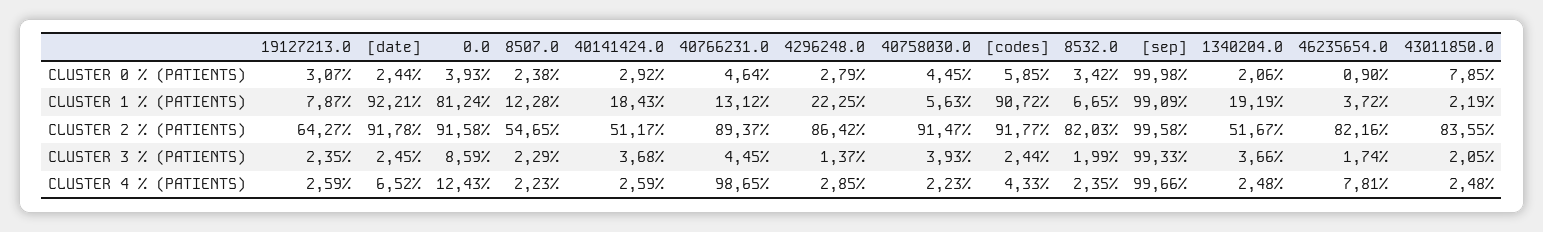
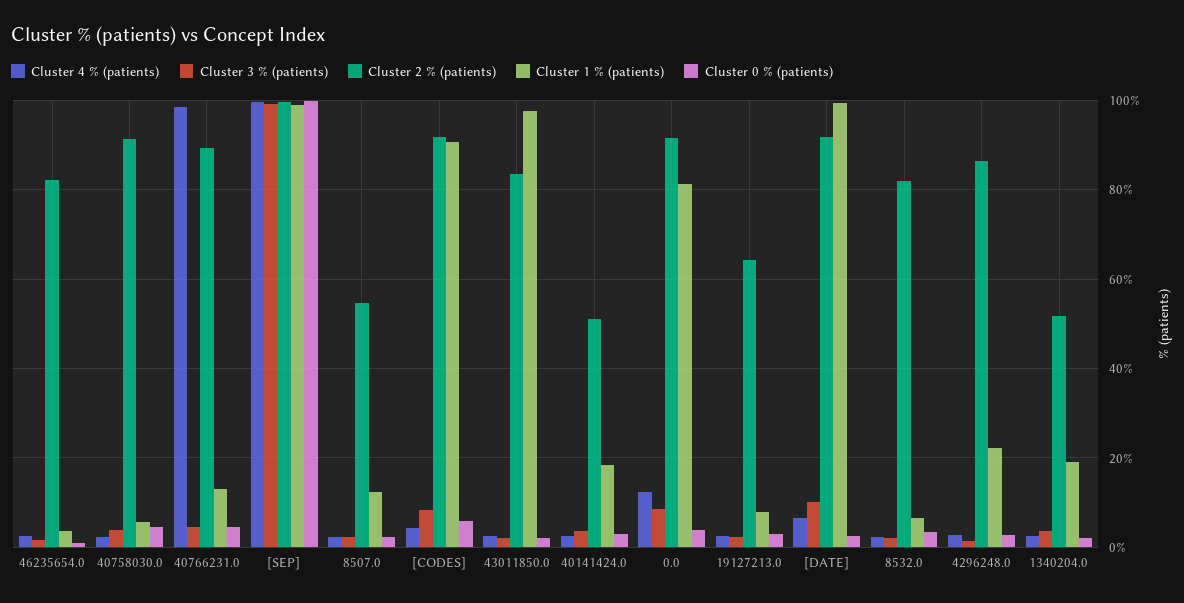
CLUSTER 0 % (PATIENTS), 43011850.0: 7.85 -> 2
CLUSTER 1 % (PATIENTS), [date]: 92.21 -> 100
CLUSTER 1 % (PATIENTS), 43011850.0: 2.19 -> 98
CLUSTER 3 % (PATIENTS), [date]: 2.45 -> 10
CLUSTER 3 % (PATIENTS), [codes]: 2.44 -> 8
CLUSTER 4 % (PATIENTS), 46235654.0: 7.81 -> 2

